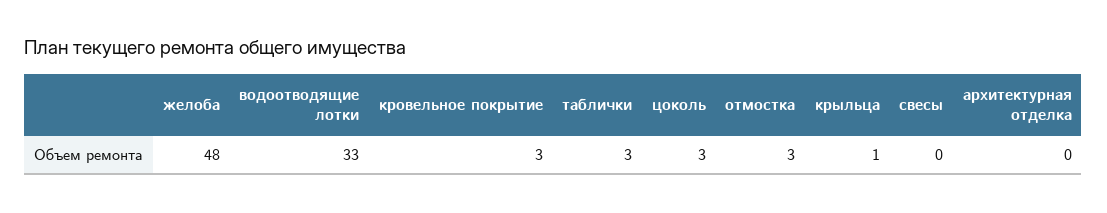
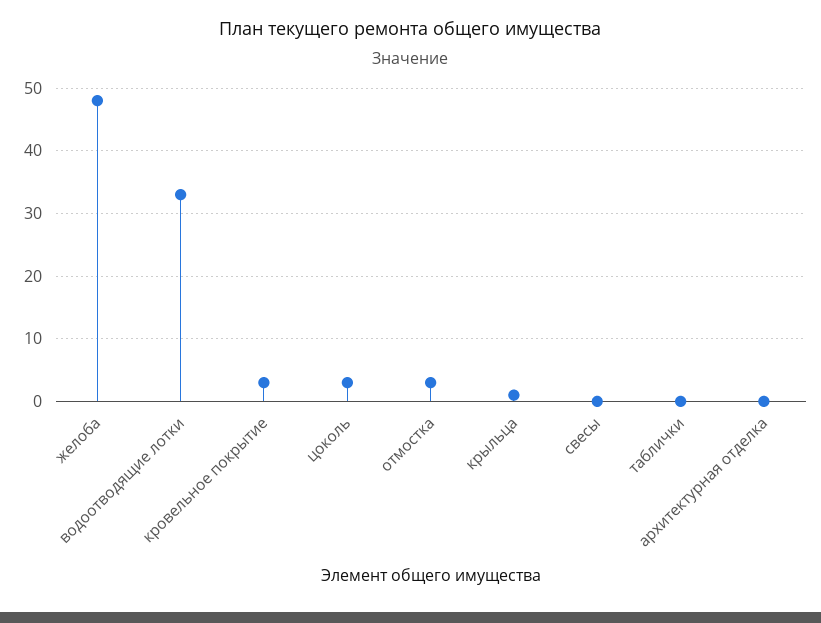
таблички: 3 -> 0

